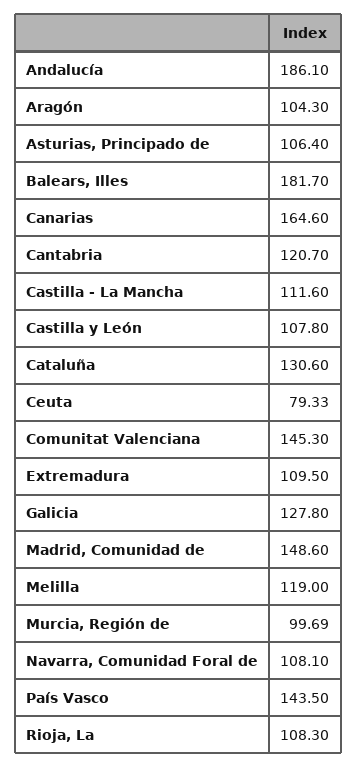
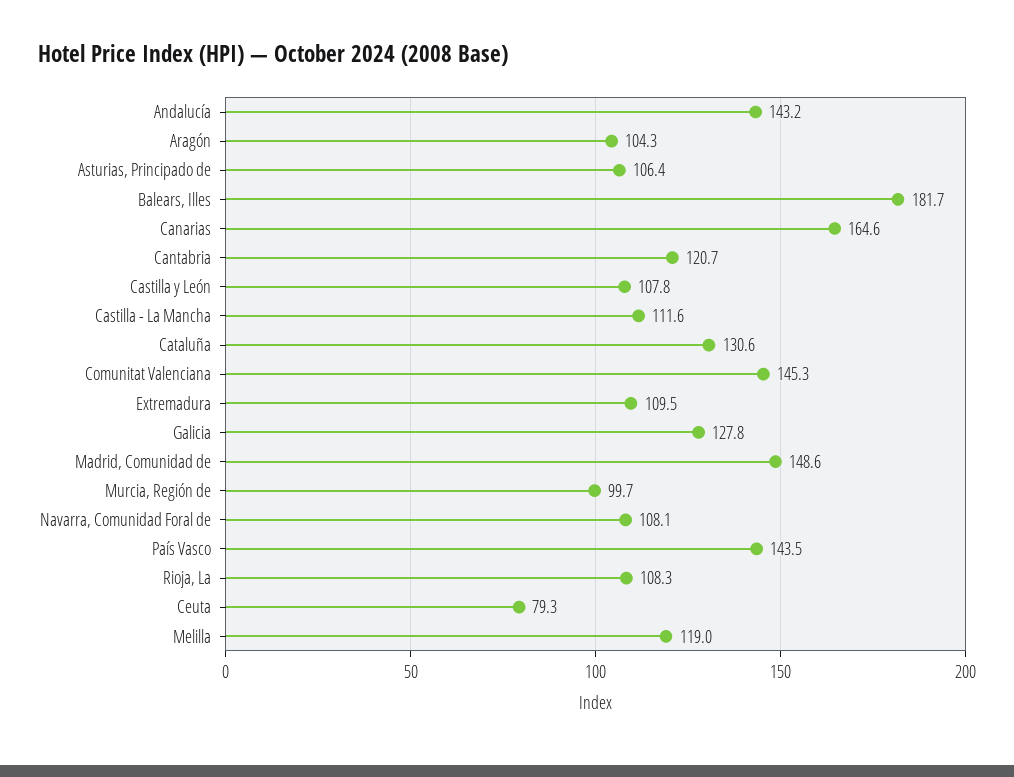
Andalucía: 186.1 -> 143.2

